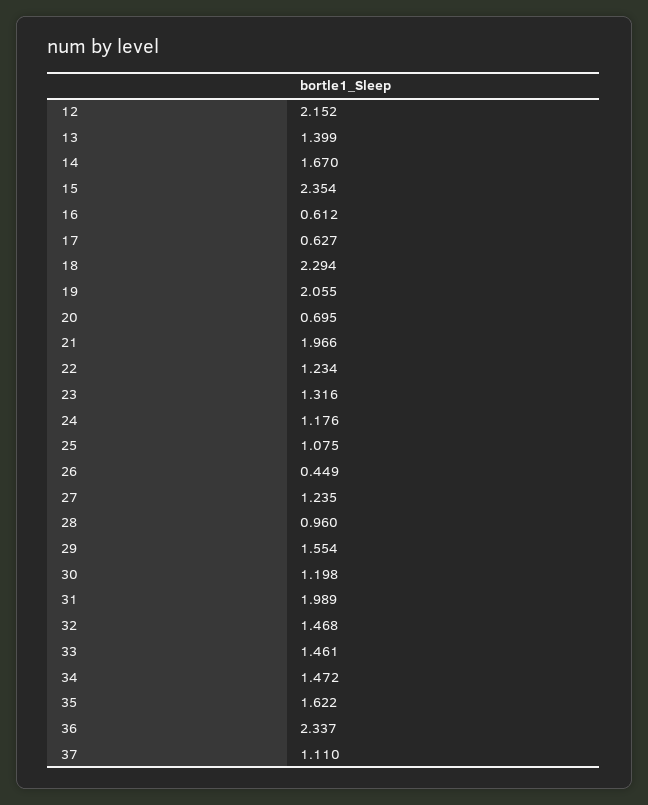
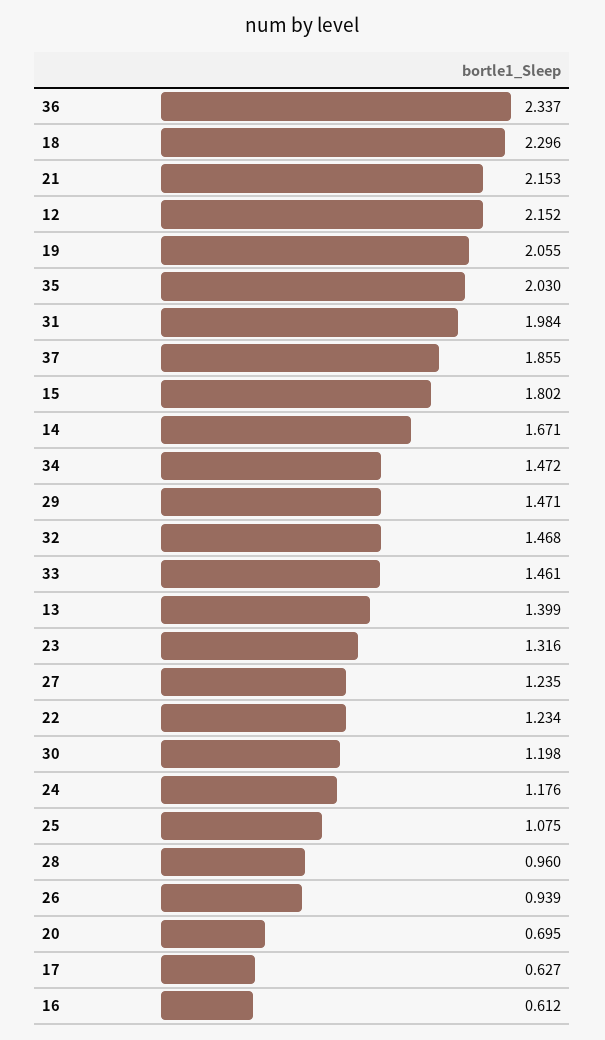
14: 1.67 -> 1.671
15: 2.354 -> 1.802
18: 2.294 -> 2.296
21: 1.966 -> 2.153
26: 0.449 -> 0.939
29: 1.554 -> 1.471
31: 1.989 -> 1.984
35: 1.622 -> 2.03
37: 1.11 -> 1.855

